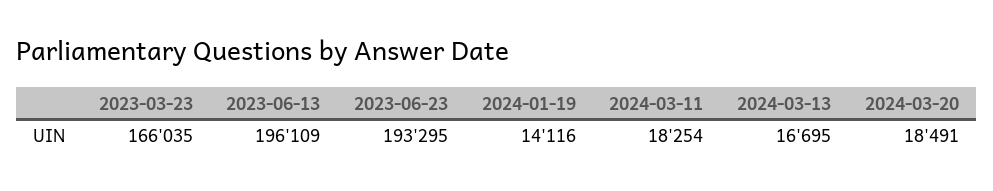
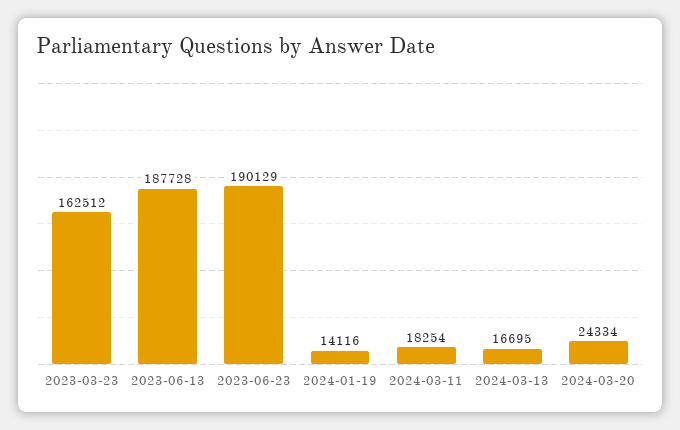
2023-03-23: 166035 -> 162512
2023-06-13: 196109 -> 187728
2023-06-23: 193295 -> 190129
2024-03-20: 18491 -> 24334

